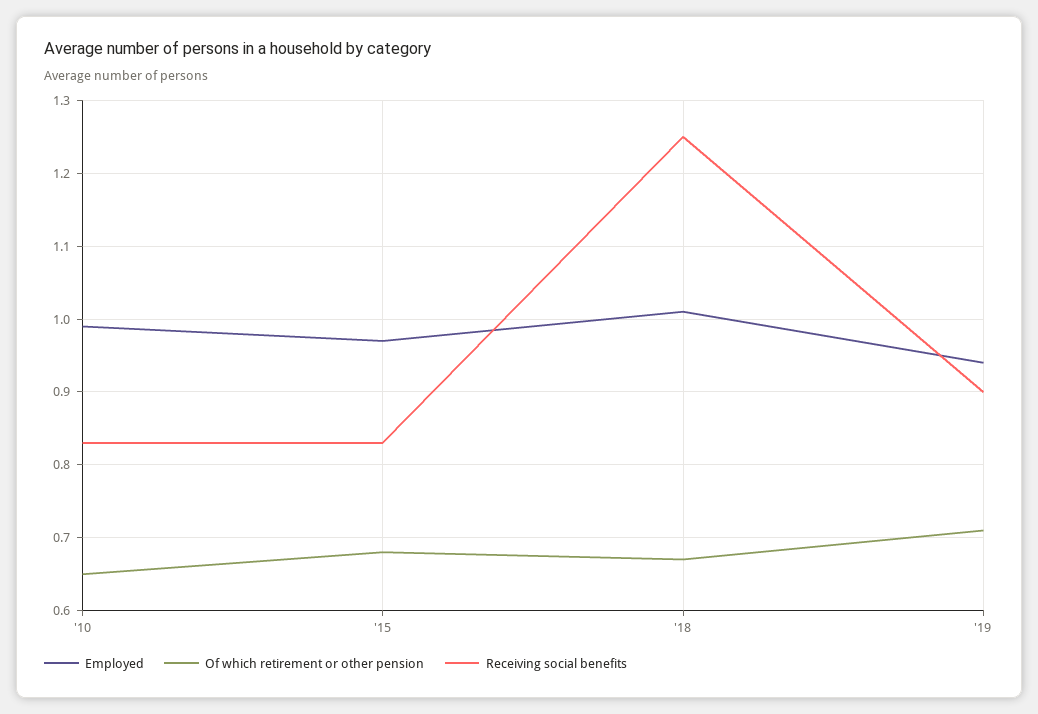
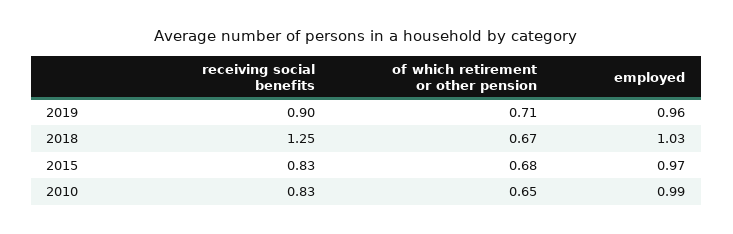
Employed, '18: 1.01 -> 1.03
Employed, '19: 0.94 -> 0.96

